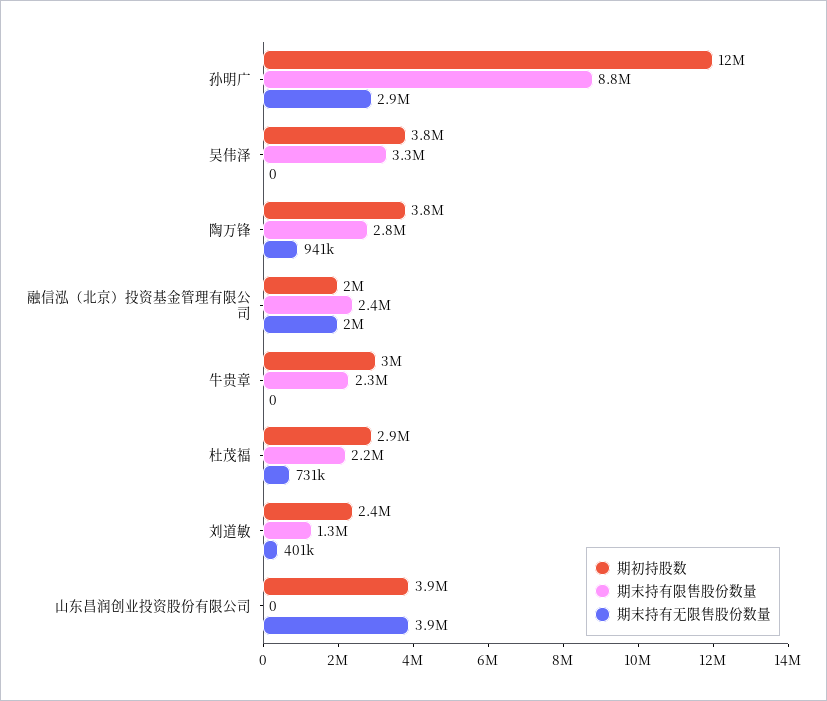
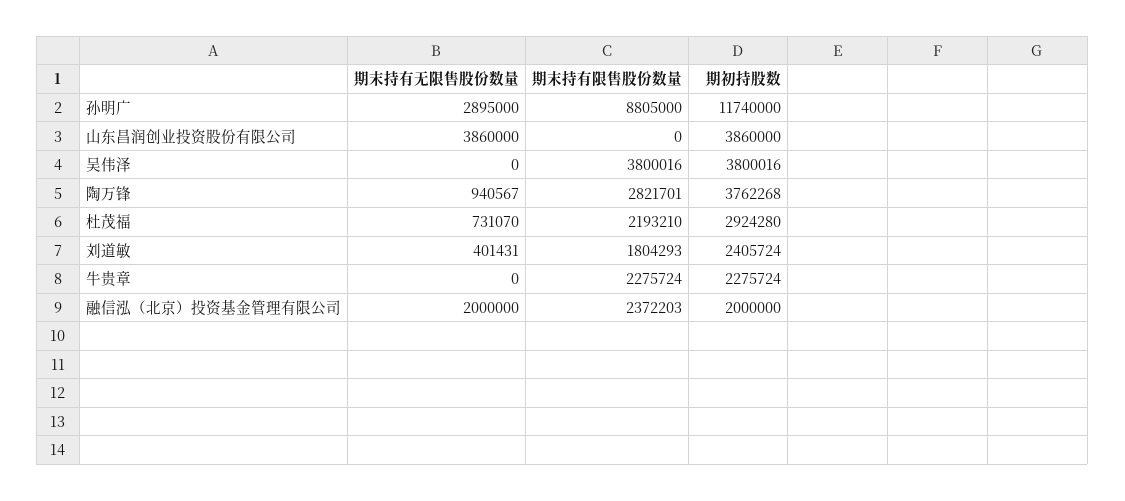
期末持有限售股份数量, 吴伟泽: 3300000 -> 3800016
期初持股数, 牛贵章: 3000000 -> 2275724
期末持有限售股份数量, 刘道敏: 1300000 -> 1804293

